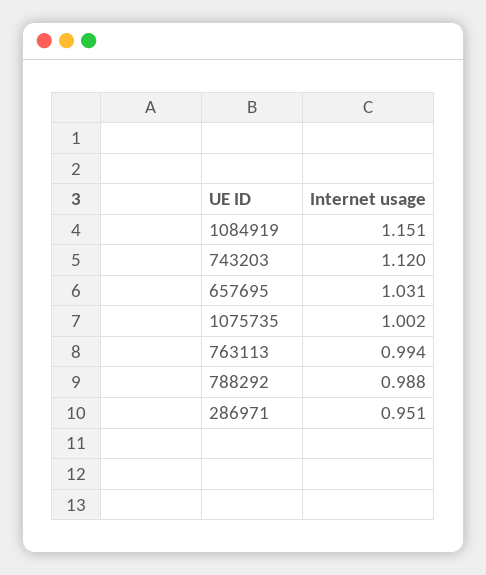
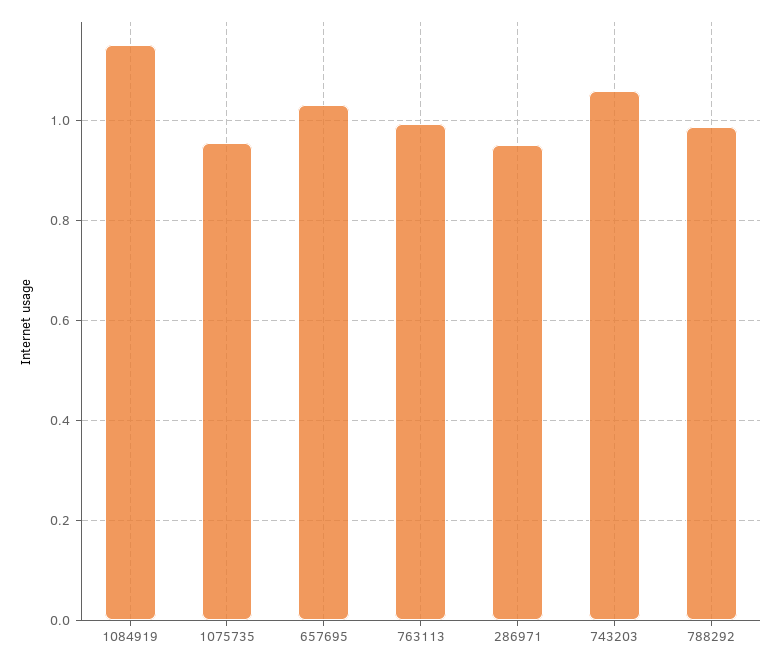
743203: 1.12 -> 1.06
1075735: 1.002 -> 0.96

